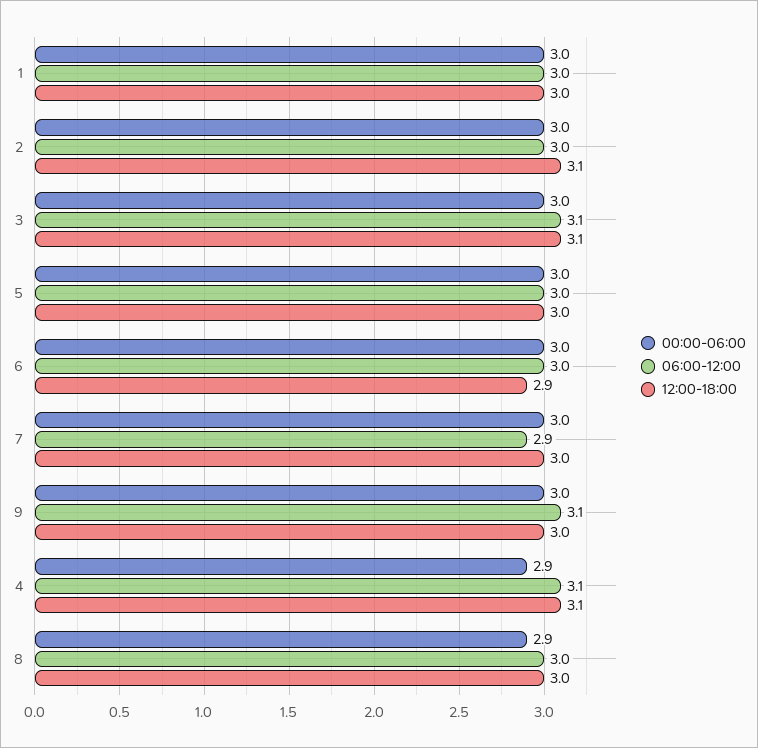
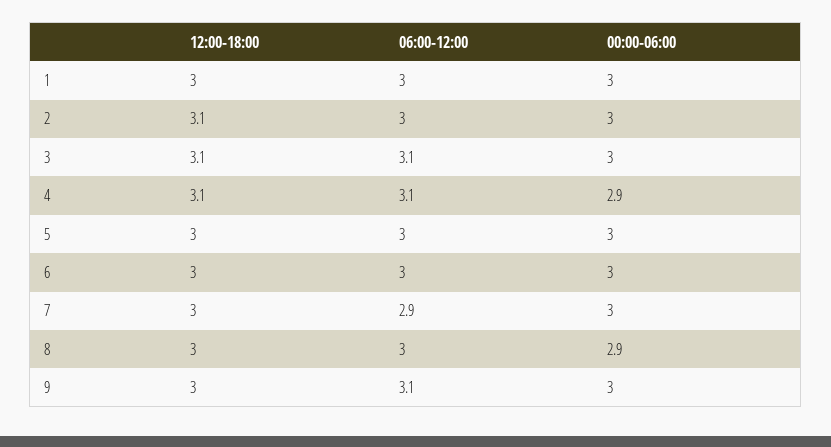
12:00-18:00, 6: 2.9 -> 3

